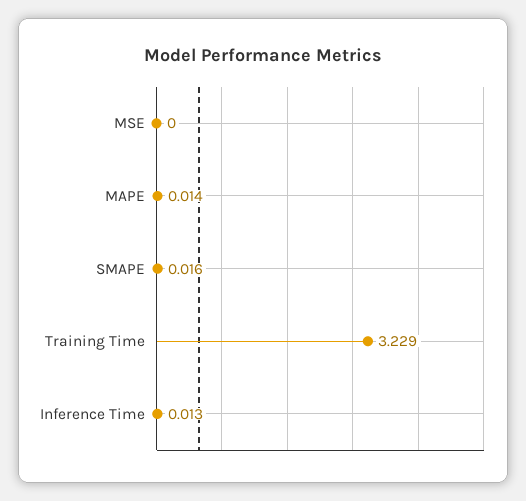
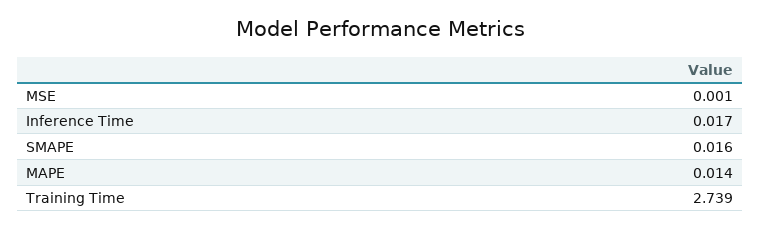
MSE: 0 -> 0.001
Training Time: 3.229 -> 2.739
Inference Time: 0.013 -> 0.017

